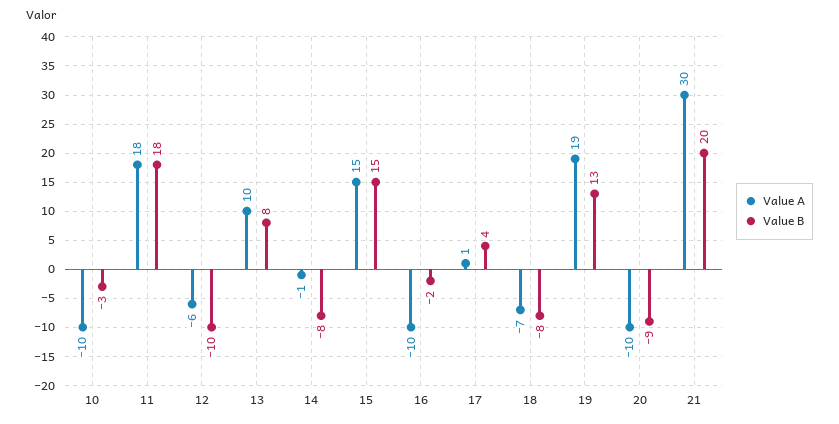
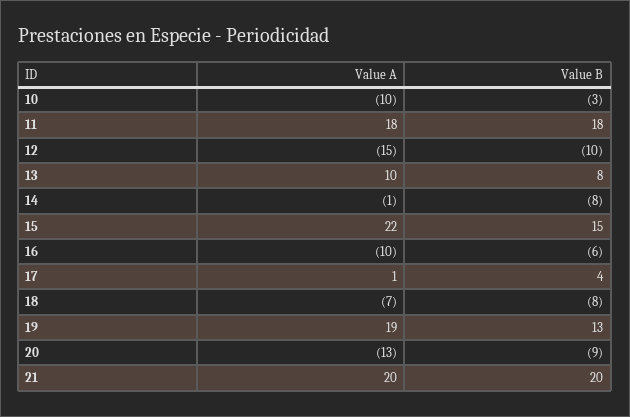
Value A, 12: -6 -> -15
Value A, 15: 15 -> 22
Value B, 16: -2 -> -6
Value A, 20: -10 -> -13
Value A, 21: 30 -> 20

